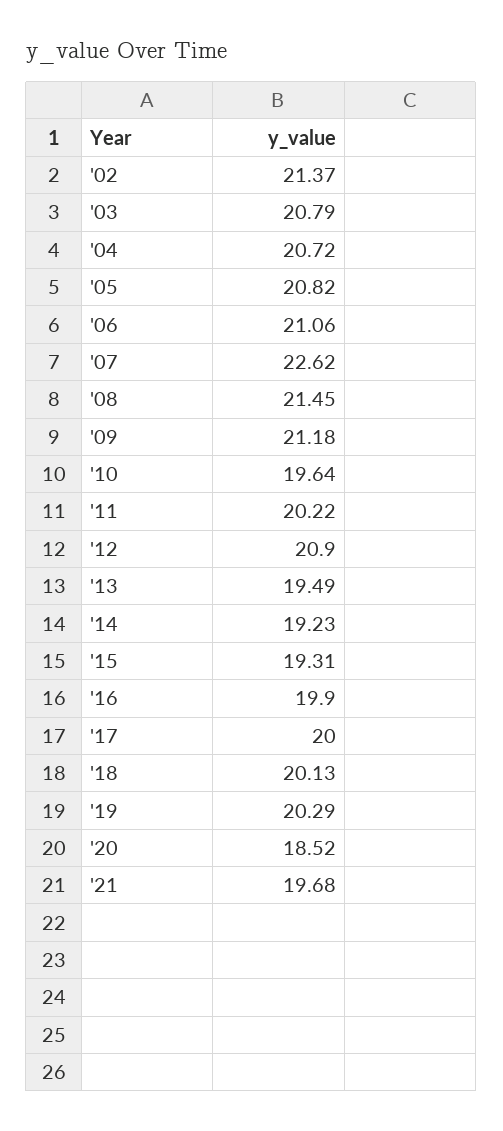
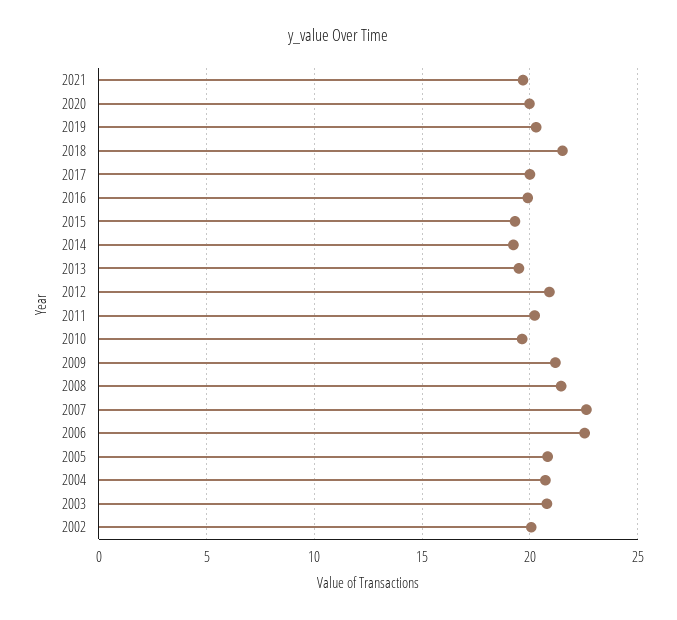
'02: 21.37 -> 20
'06: 21.06 -> 22.5
'18: 20.13 -> 21.5
'20: 18.52 -> 20

